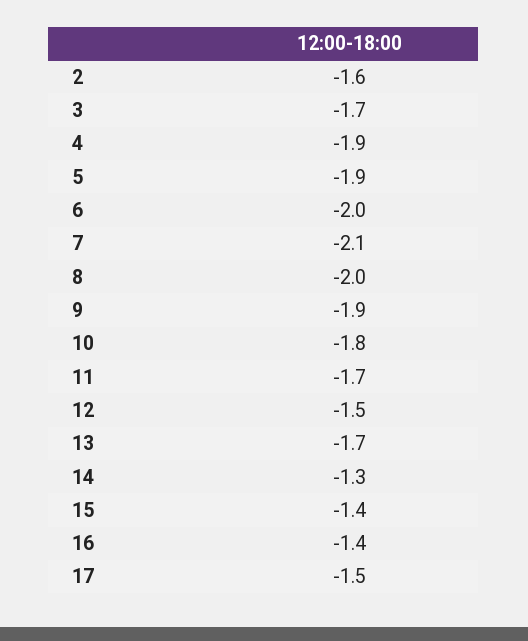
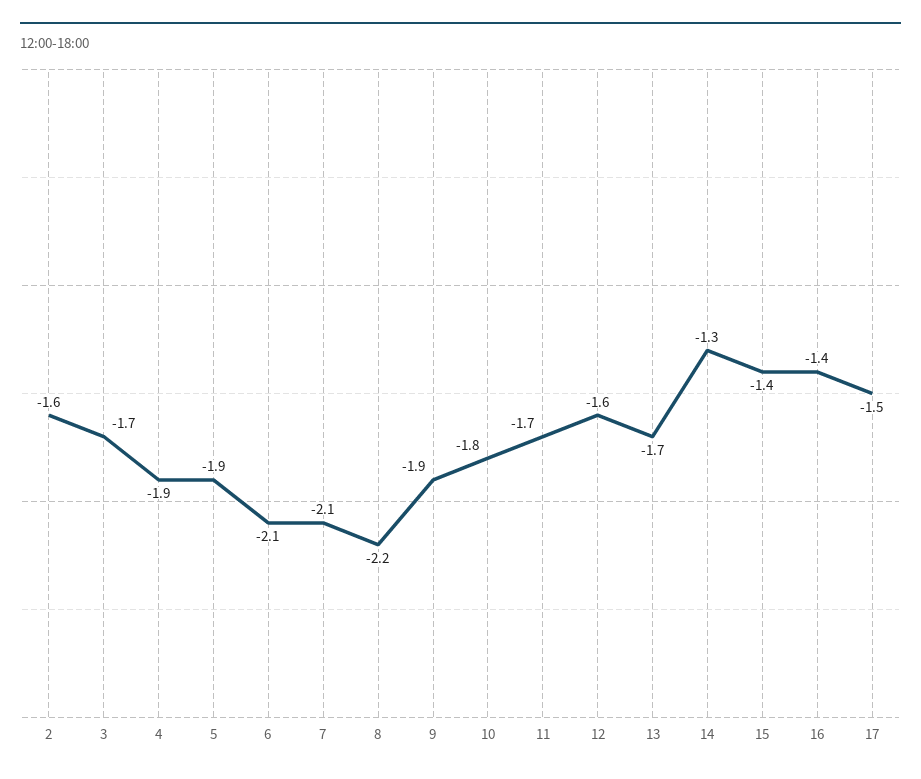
6: -2 -> -2.1
8: -2 -> -2.2
12: -1.5 -> -1.6

